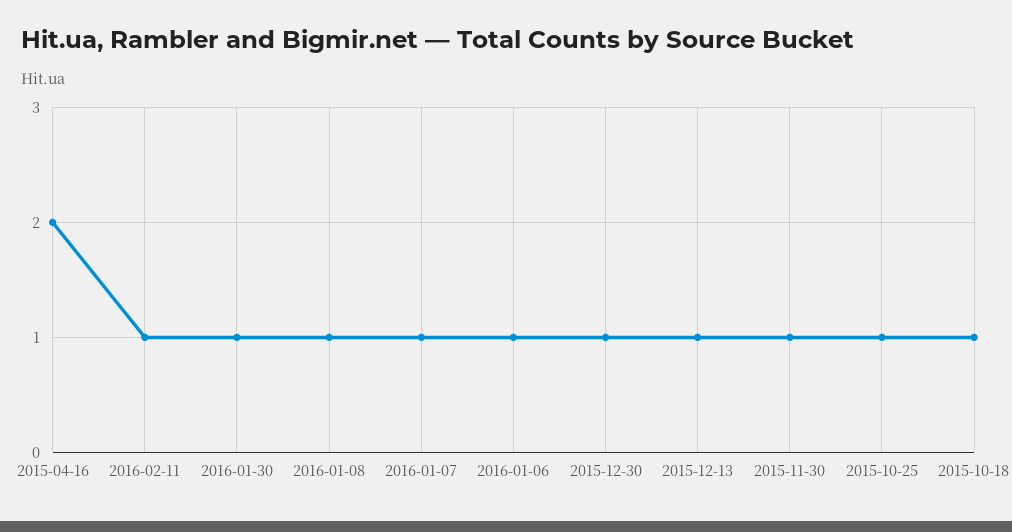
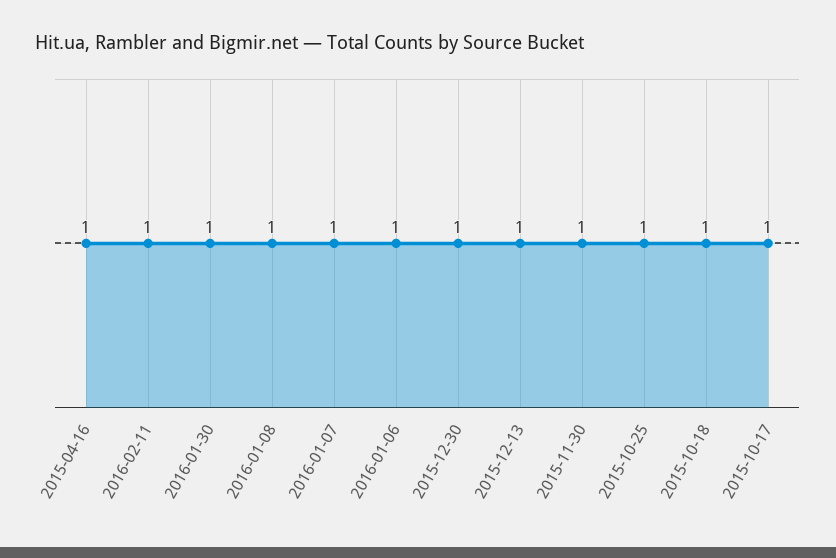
2015-04-16: 2 -> 1
2015-10-17: none -> 1

